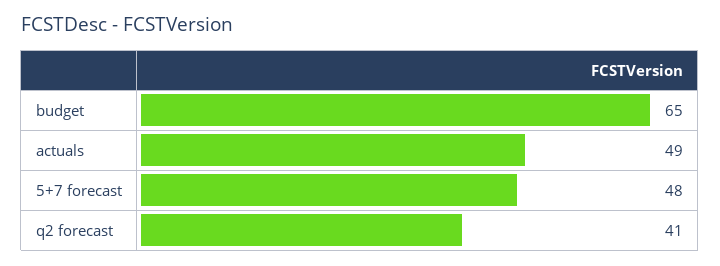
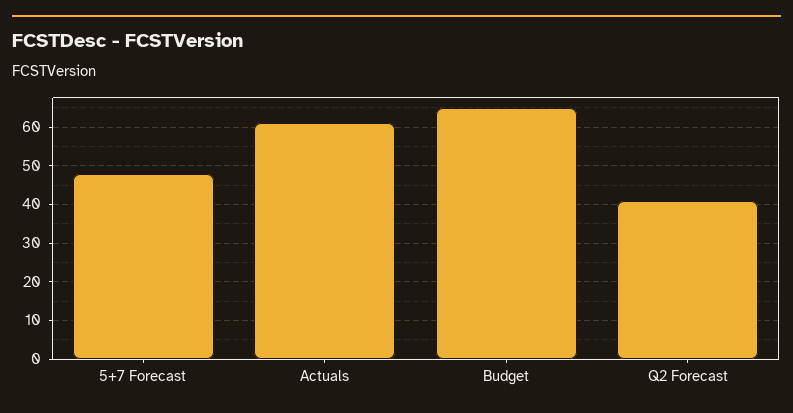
actuals: 49 -> 60

